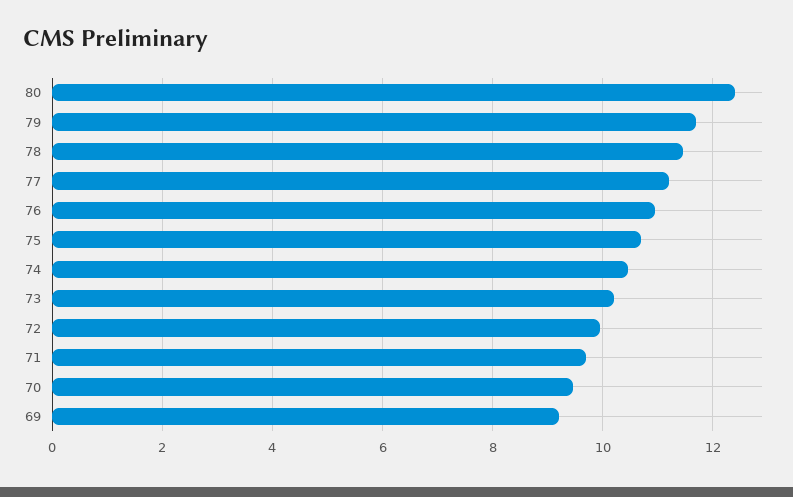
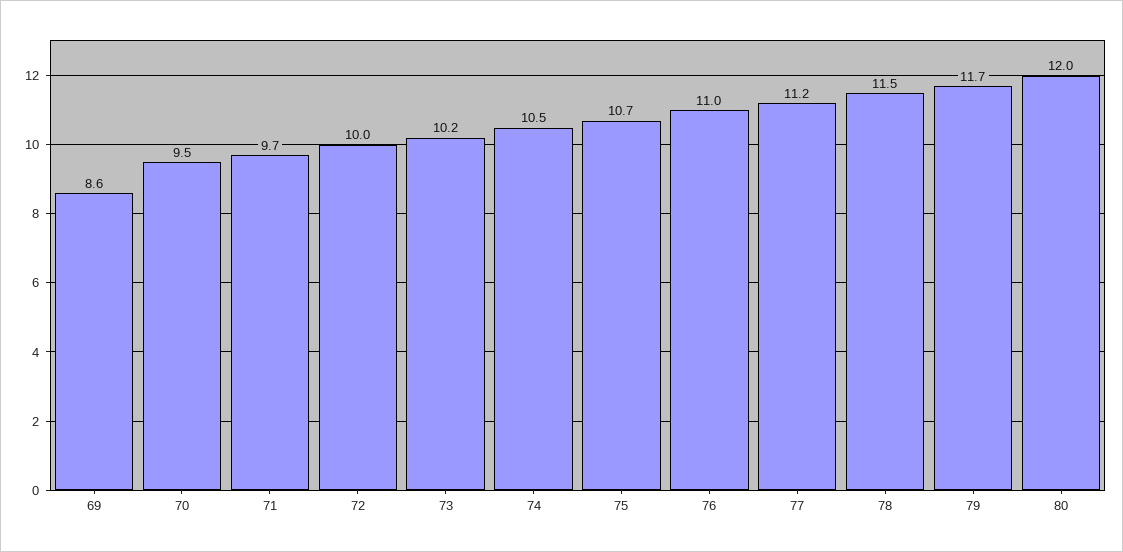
80: 12.4 -> 12
69: 9.2 -> 8.6

